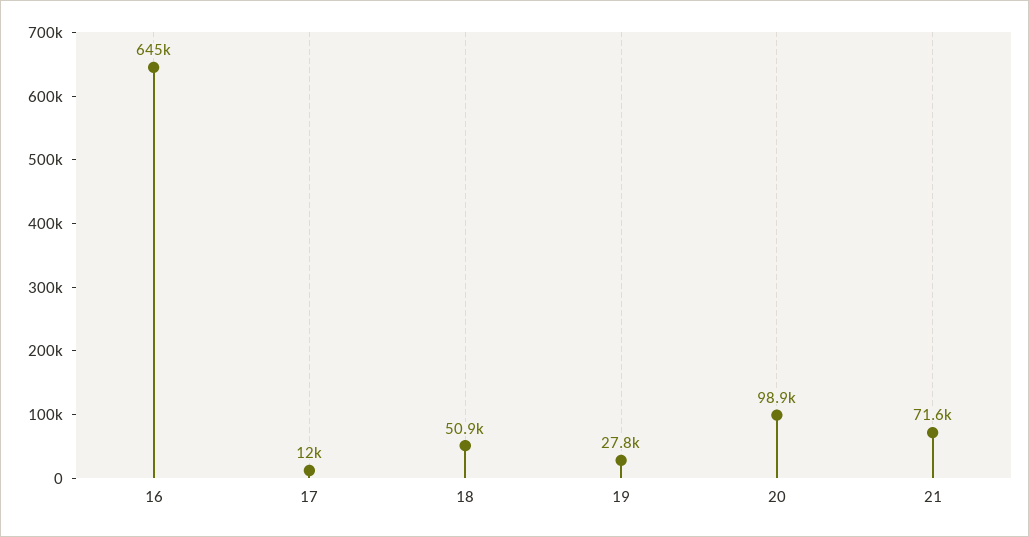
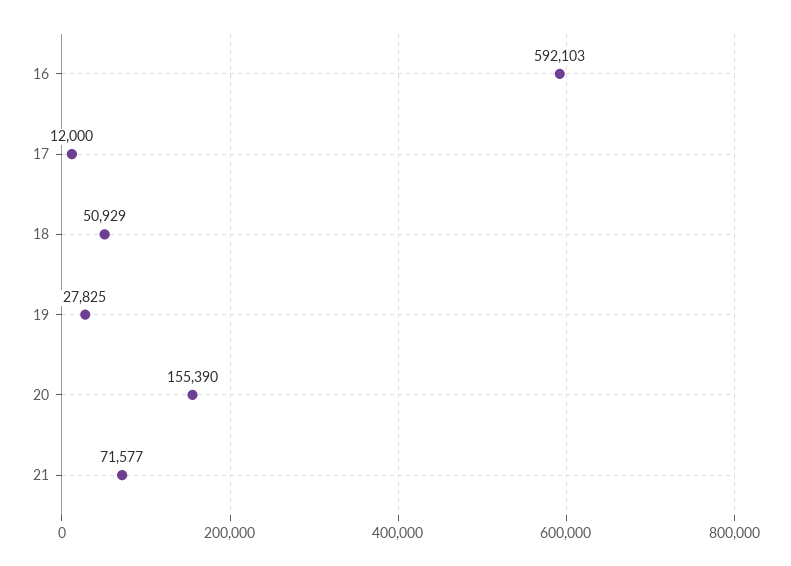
16: 645000 -> 592103
20: 98900 -> 155390

